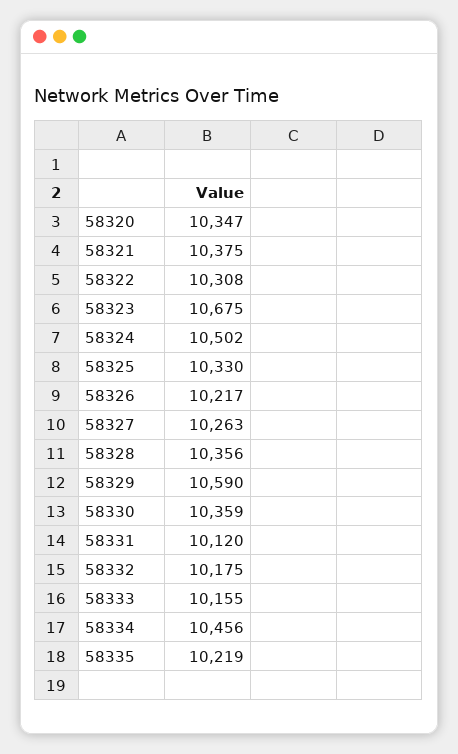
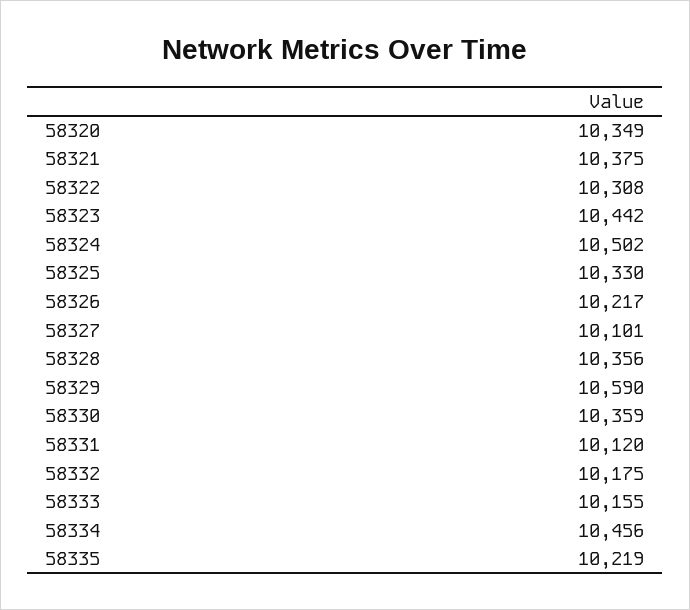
58320: 10347 -> 10349
58323: 10675 -> 10442
58327: 10263 -> 10101

